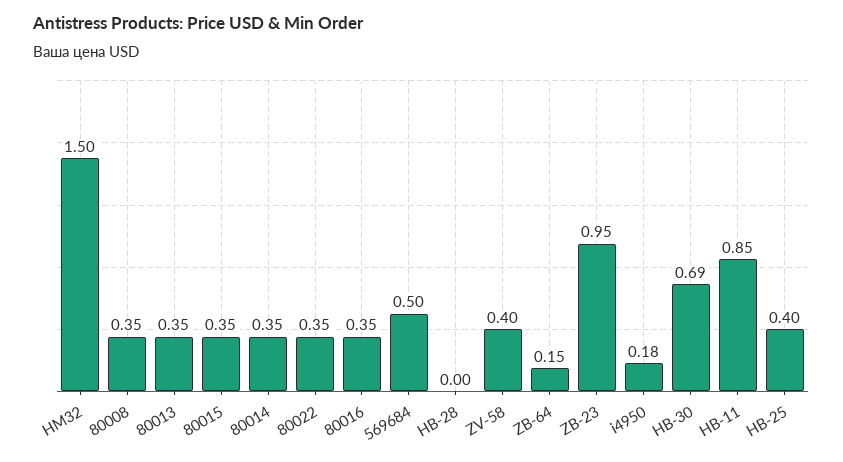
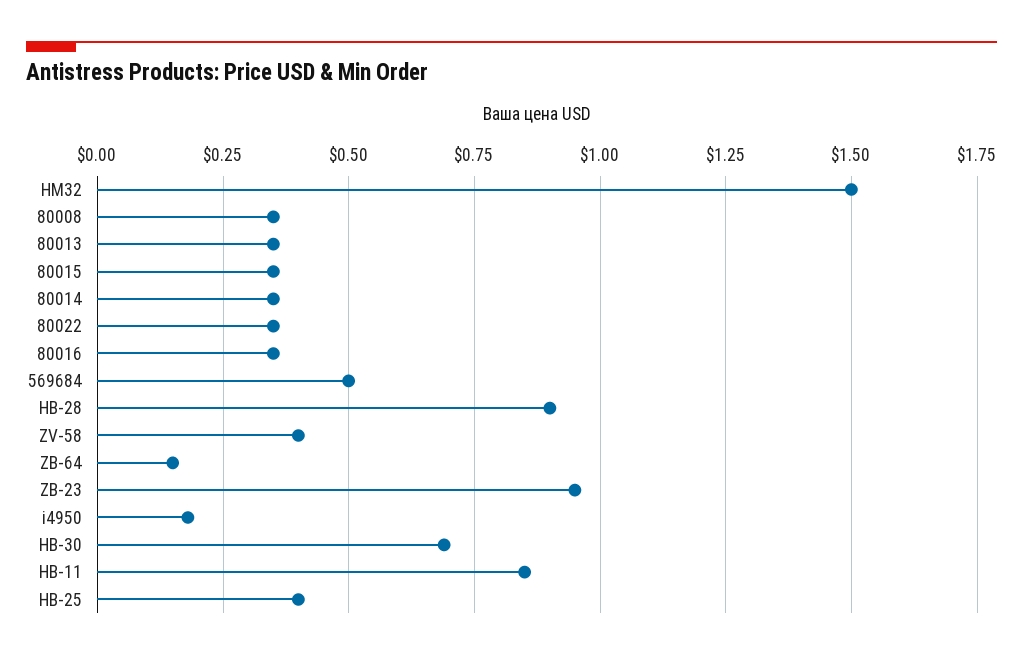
НВ-28: 0 -> 0.9

